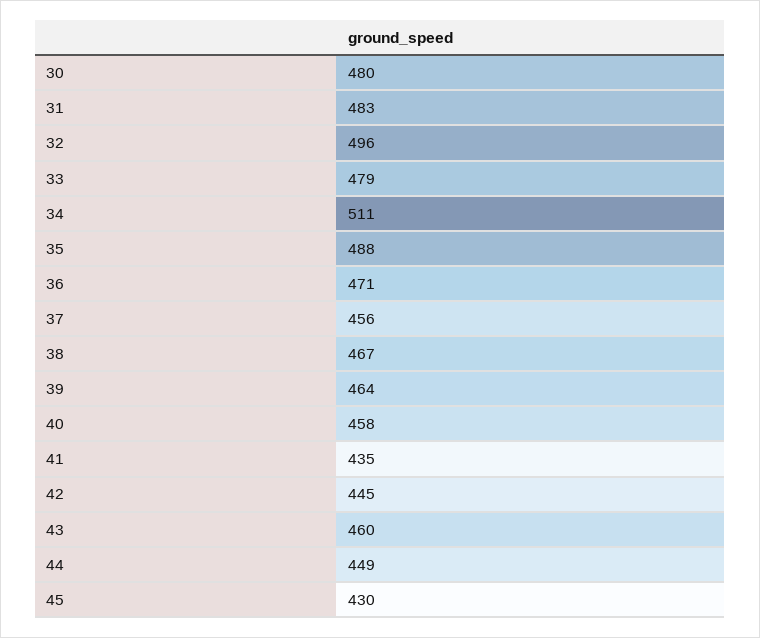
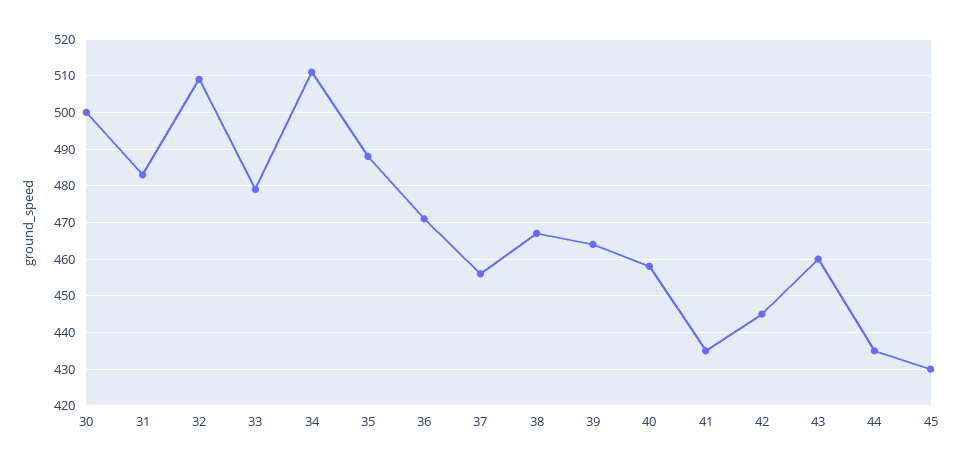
30: 480 -> 500
32: 496 -> 510
44: 449 -> 435

